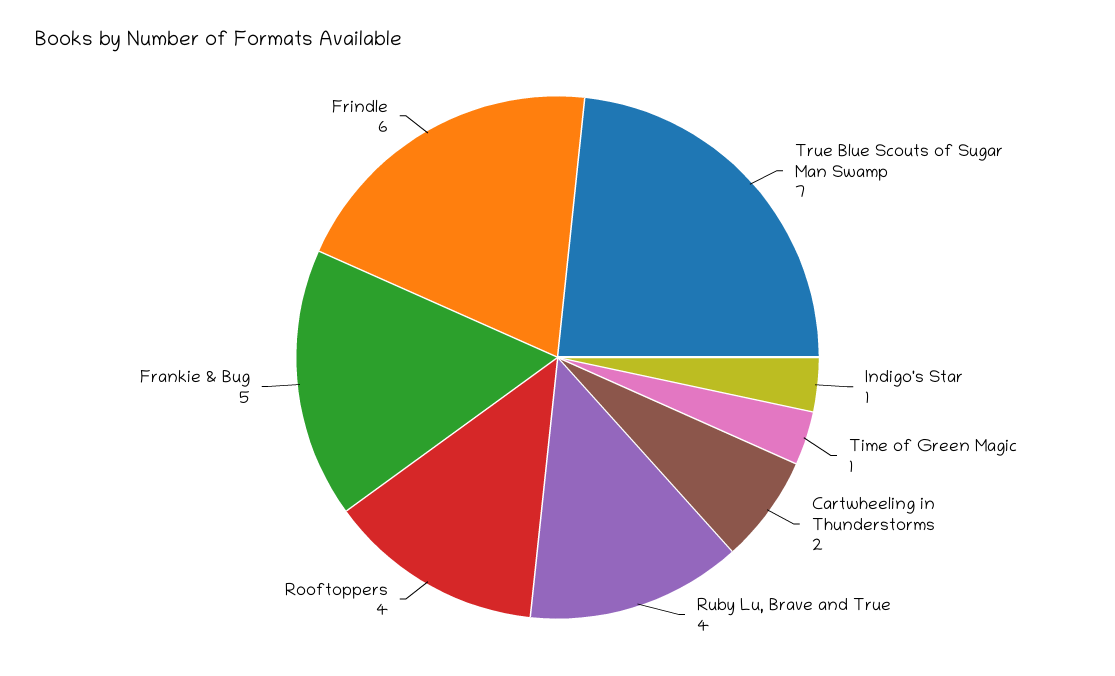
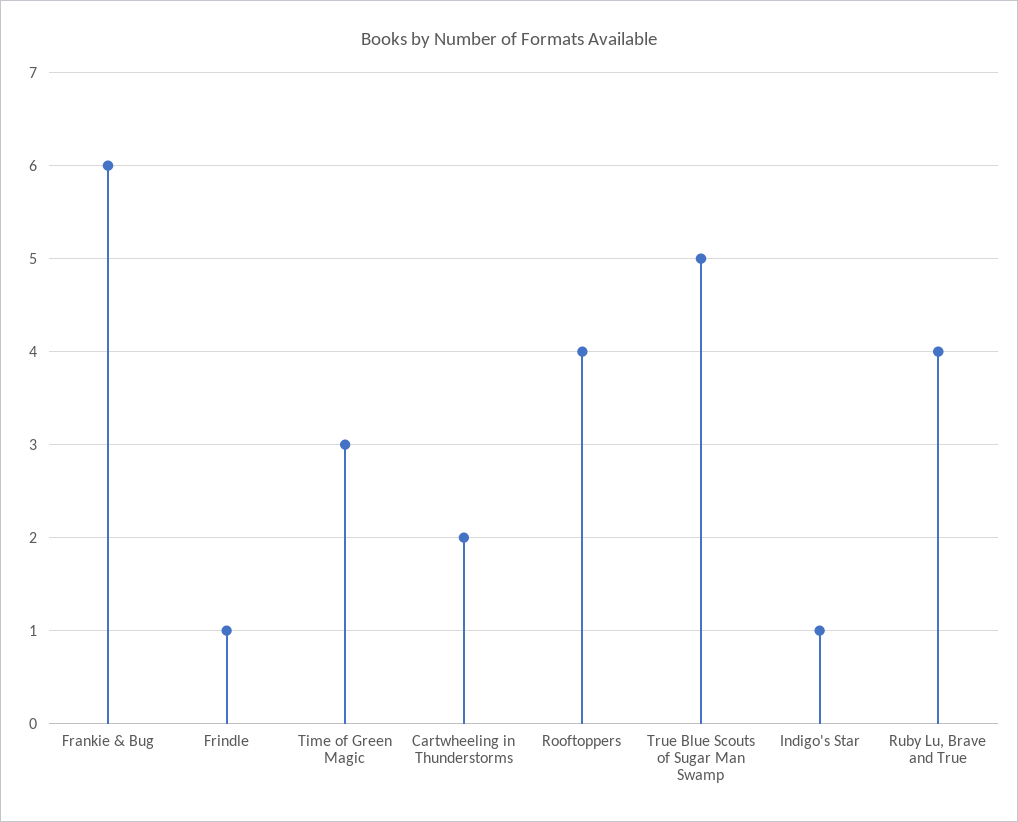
True Blue Scouts of Sugar Man Swamp: 7 -> 5
Time of Green Magic: 1 -> 3
Frankie & Bug: 5 -> 6
Frindle: 6 -> 1

